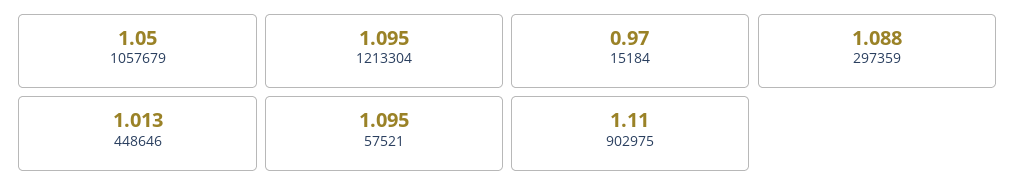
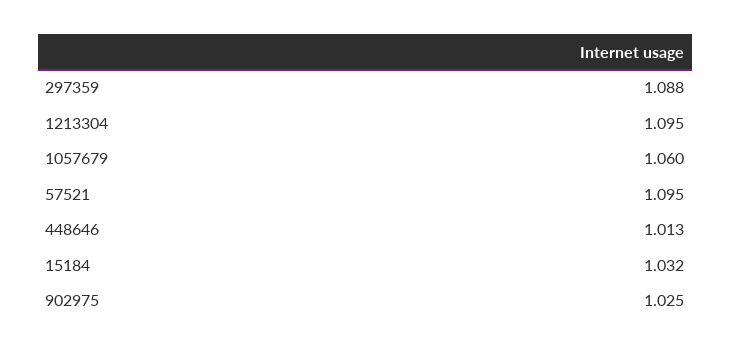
1057679: 1.05 -> 1.06
15184: 0.97 -> 1.032
902975: 1.11 -> 1.025

